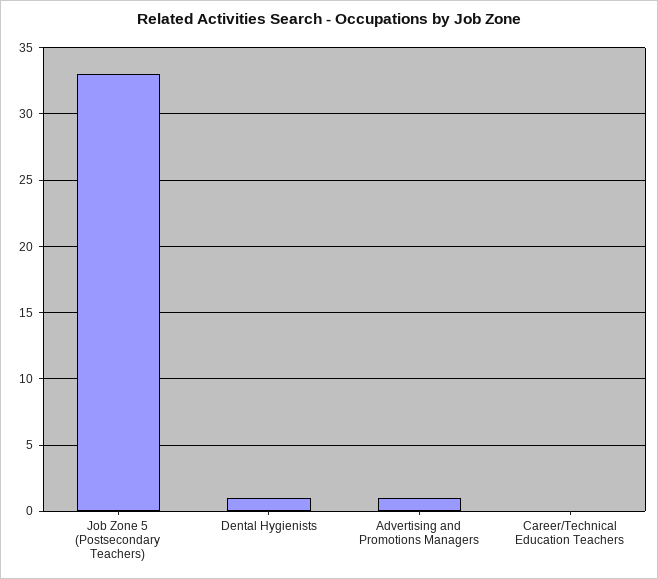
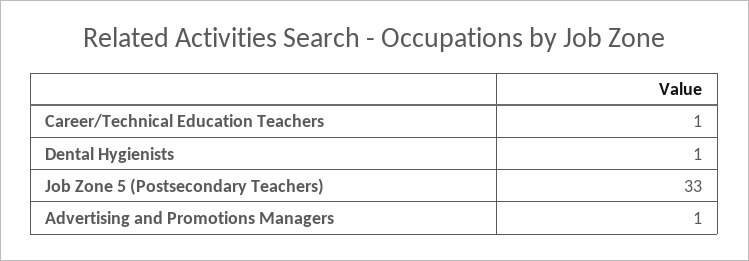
Career/Technical Education Teachers: 0 -> 1

